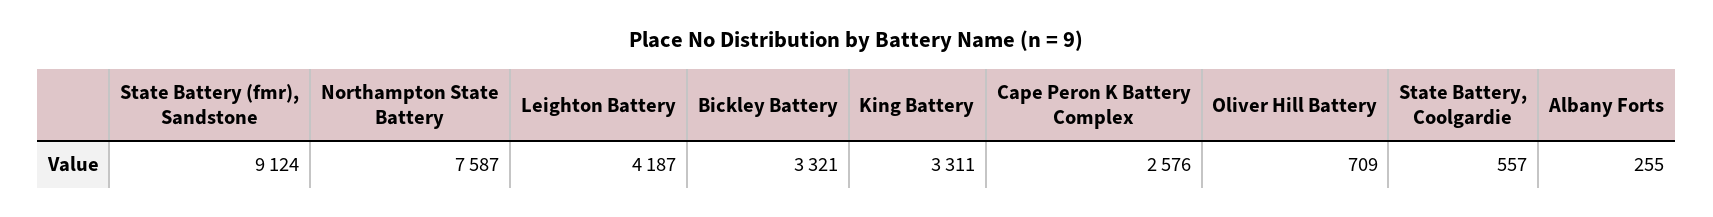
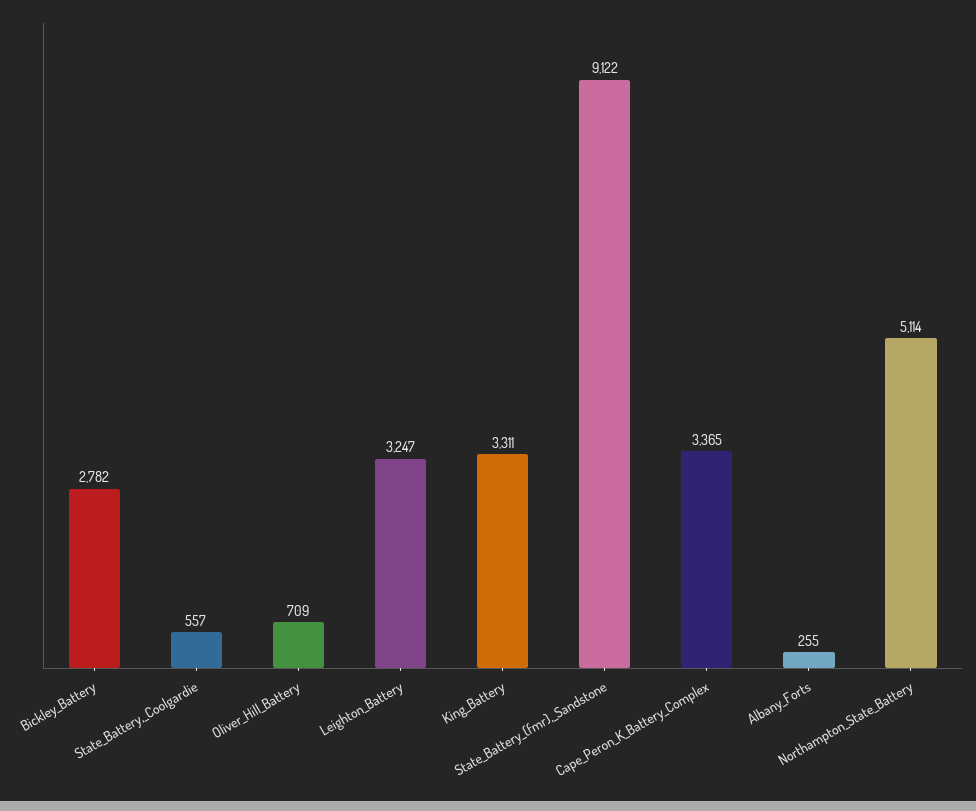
State Battery (fmr), Sandstone: 9124 -> 9122
Northampton State Battery: 7587 -> 5114
Leighton Battery: 4187 -> 3247
Bickley Battery: 3321 -> 2782
Cape Peron K Battery Complex: 2576 -> 3365

